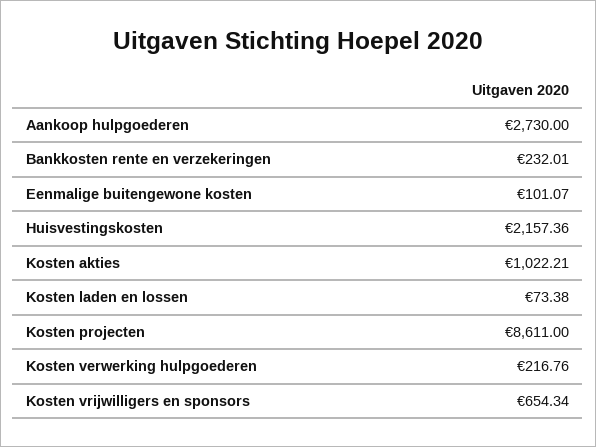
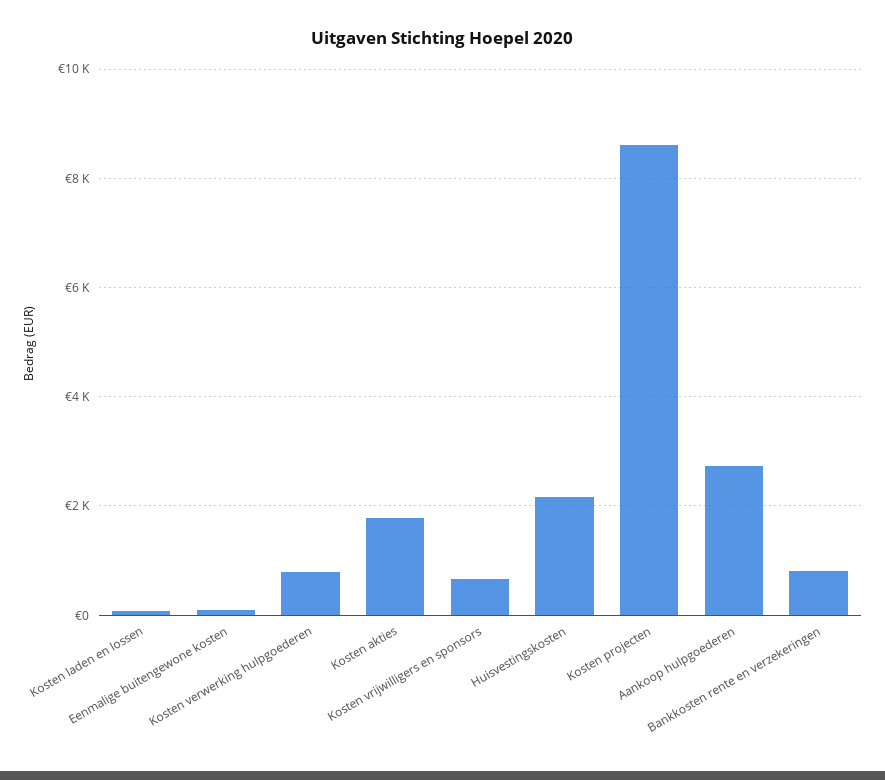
Bankkosten rente en verzekeringen: 232.01 -> 800
Kosten akties: 1022.21 -> 1800
Kosten verwerking hulpgoederen: 216.76 -> 800

